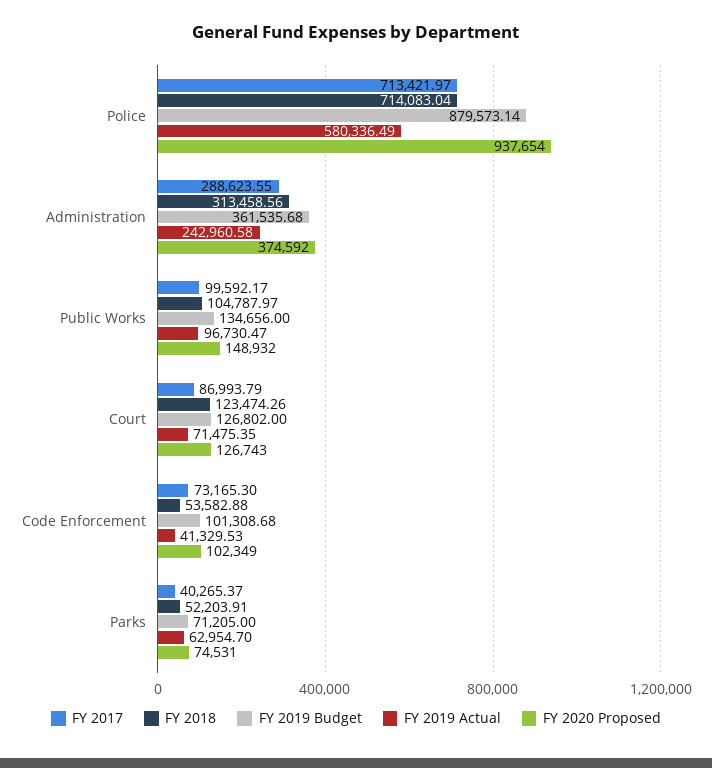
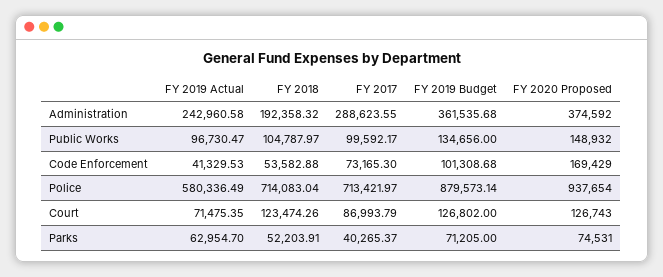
FY 2018, Administration: 313458.56 -> 192358.32
FY 2020 Proposed, Code Enforcement: 102349 -> 169429

